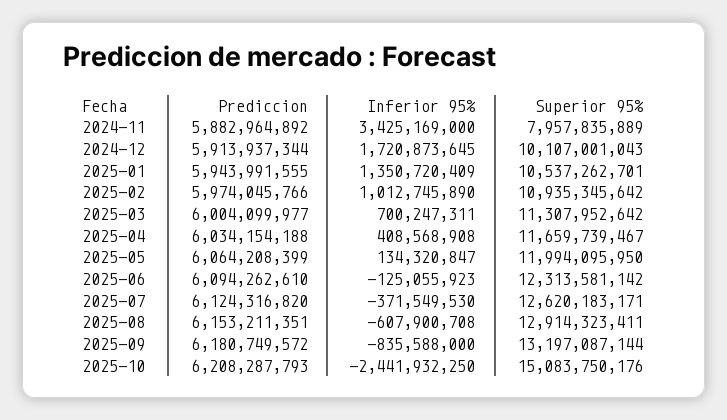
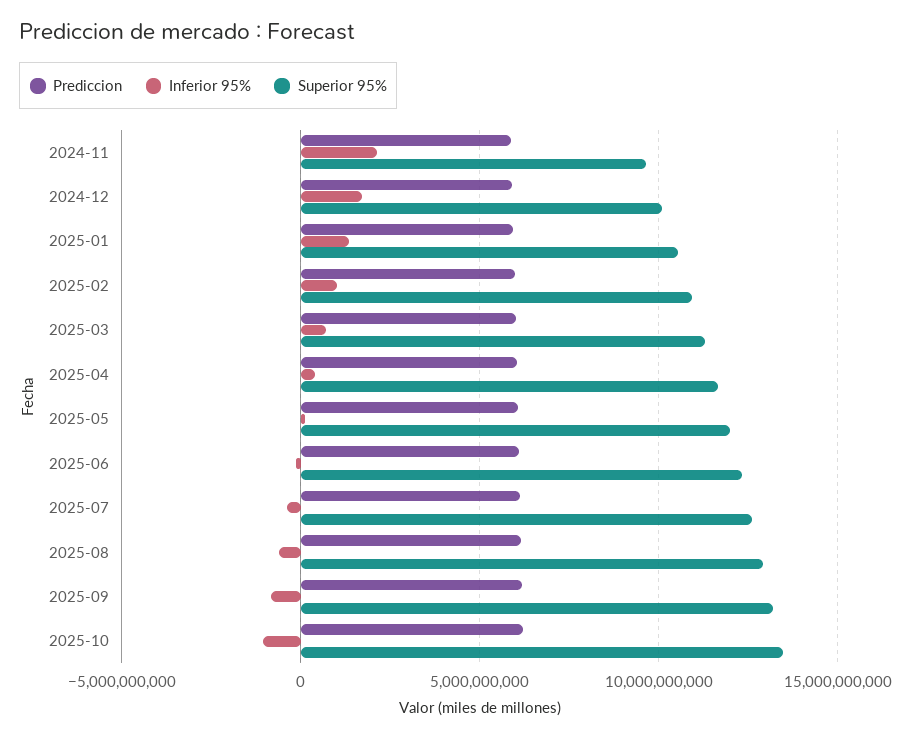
Inferior 95%, 2024-11: 3425169000 -> 2000000000
Superior 95%, 2024-11: 7957835889 -> 9500000000
Inferior 95%, 2025-10: -2441932250 -> -1000000000
Superior 95%, 2025-10: 15083750176 -> 13500000000

